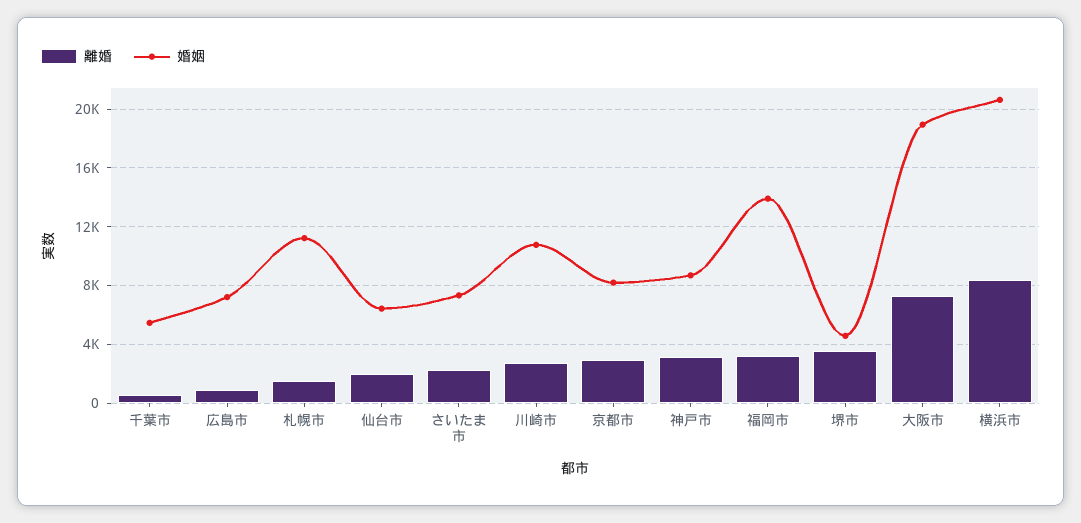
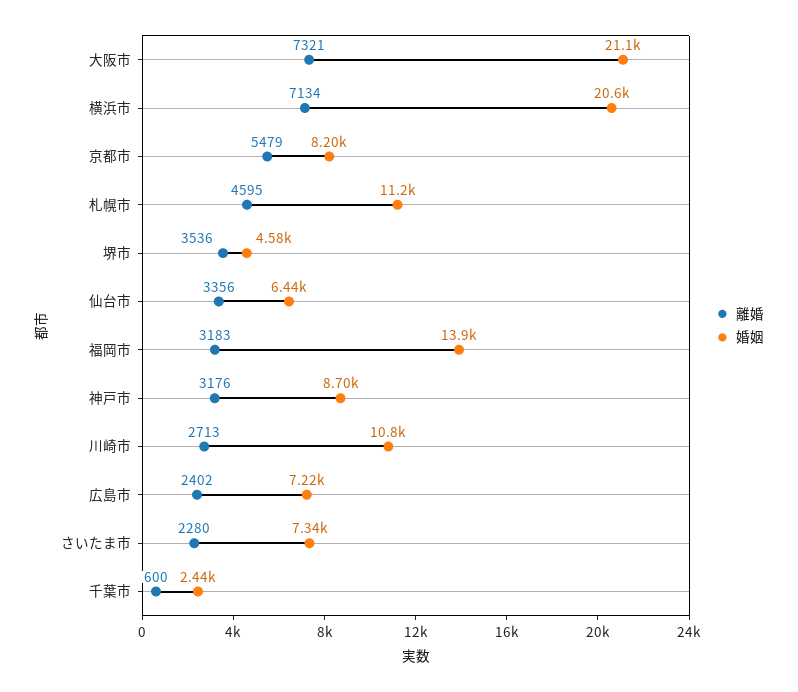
婚姻, 千葉市: 5500 -> 2440
離婚, 広島市: 1000 -> 2402
離婚, 札幌市: 1500 -> 4595
離婚, 仙台市: 2000 -> 3356
離婚, 京都市: 3000 -> 5479
婚姻, 大阪市: 19000 -> 21100
離婚, 横浜市: 8500 -> 7134

